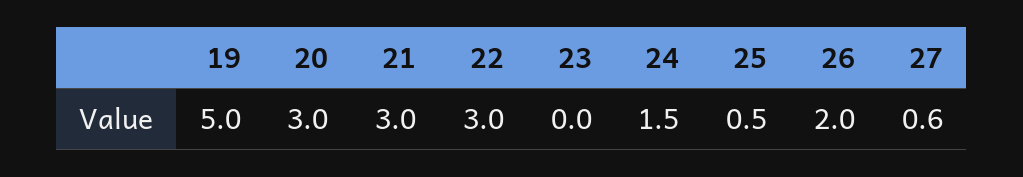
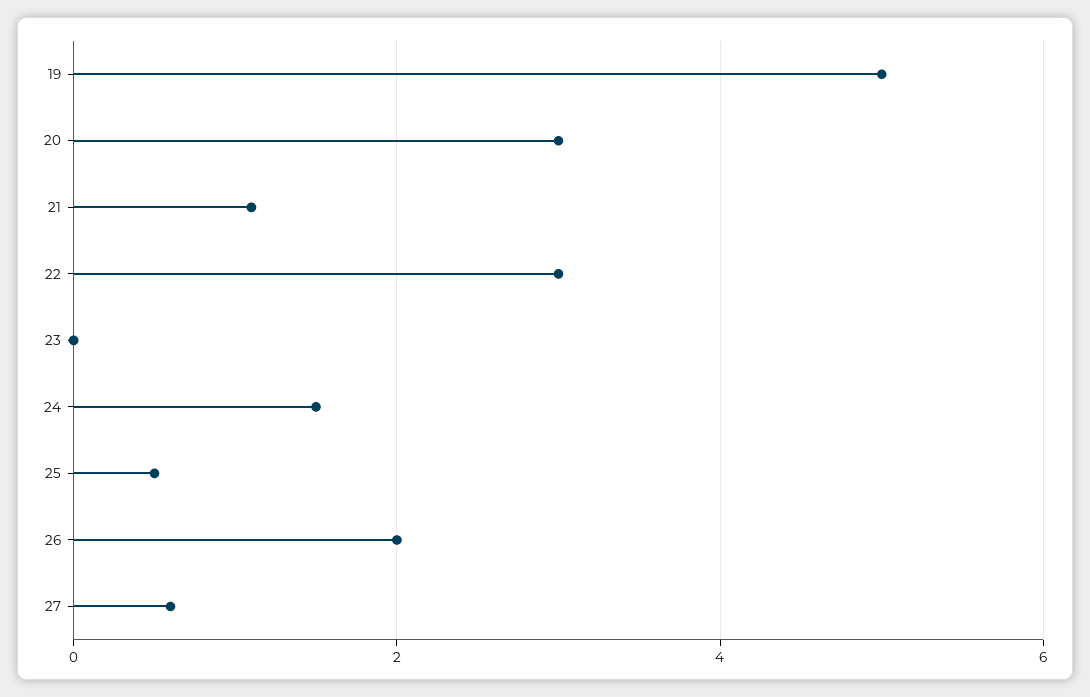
21: 3 -> 1

